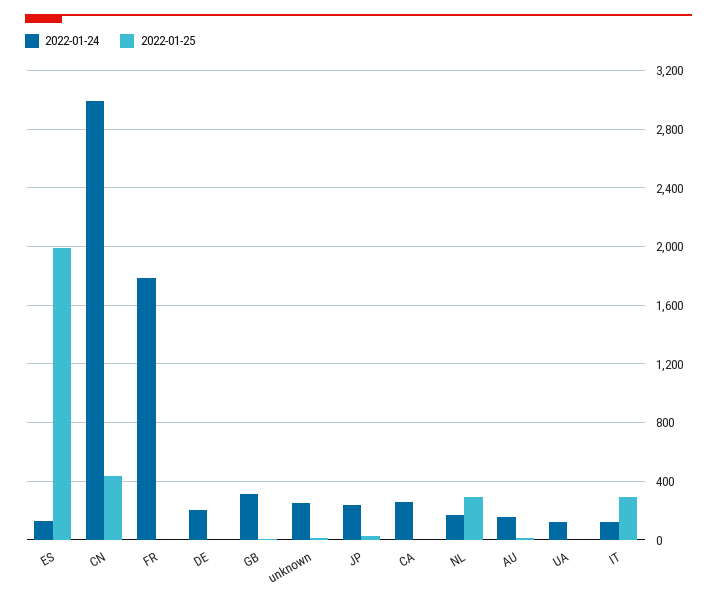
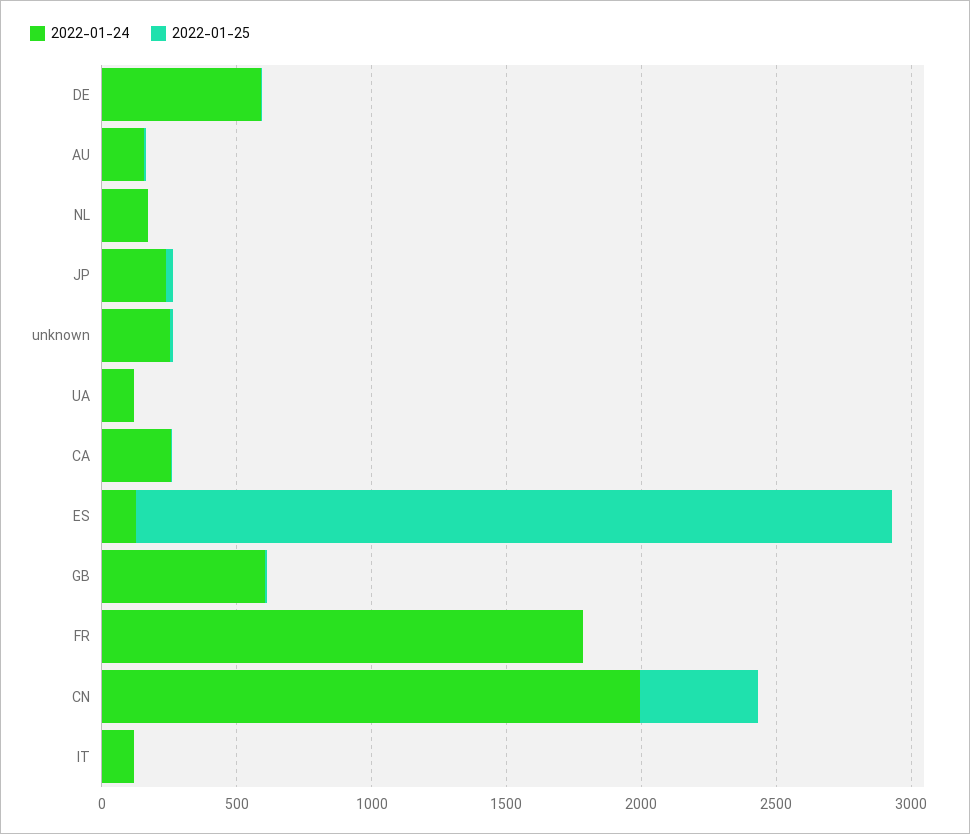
2022-01-25, ES: 2000 -> 2800
2022-01-24, CN: 3000 -> 2000
2022-01-24, DE: 200 -> 600
2022-01-24, GB: 300 -> 600
2022-01-25, NL: 300 -> 0
2022-01-25, IT: 300 -> 0

